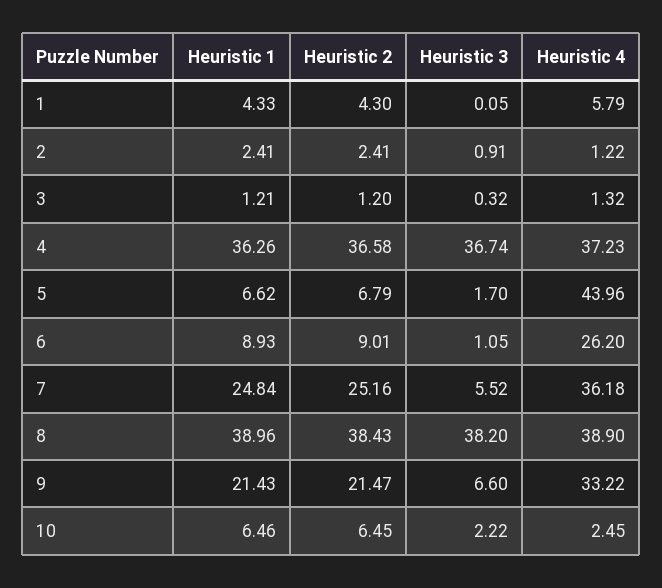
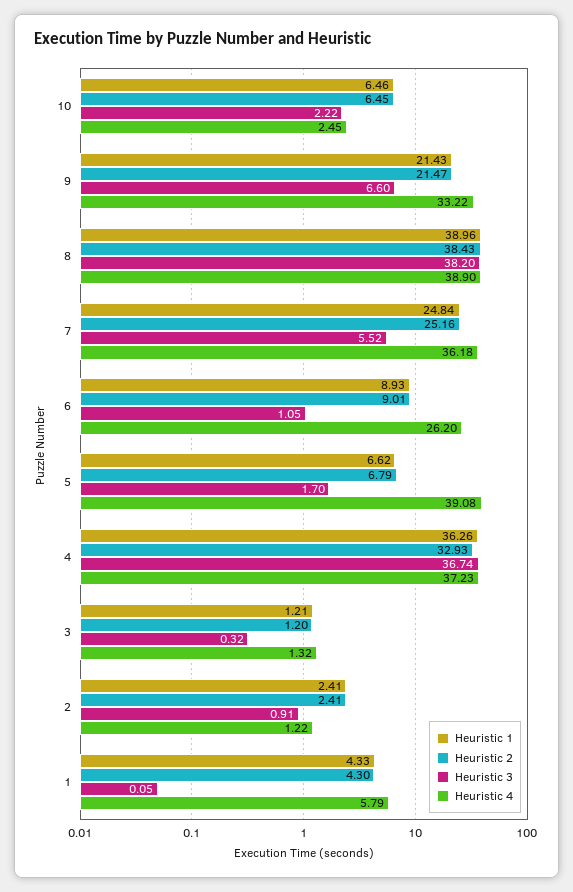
Heuristic 2, 4: 36.58 -> 32.93
Heuristic 4, 5: 43.96 -> 39.08

